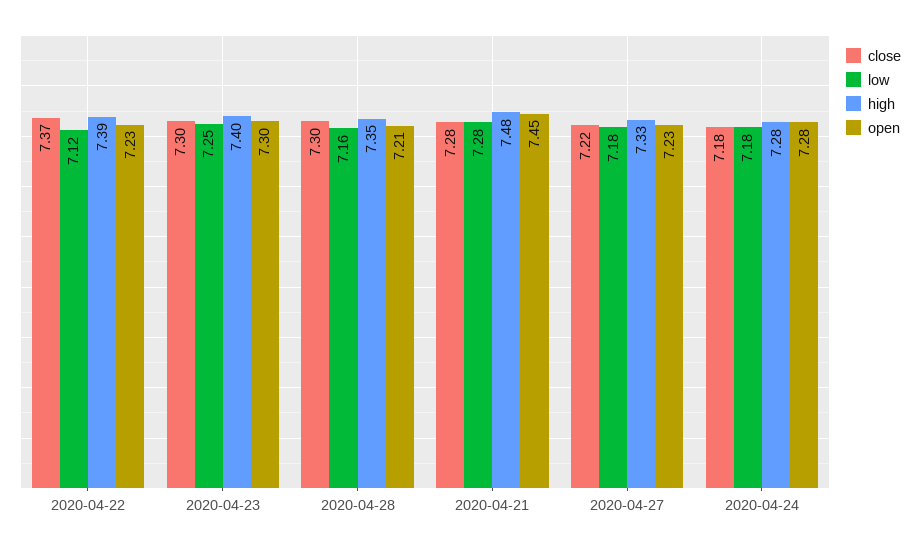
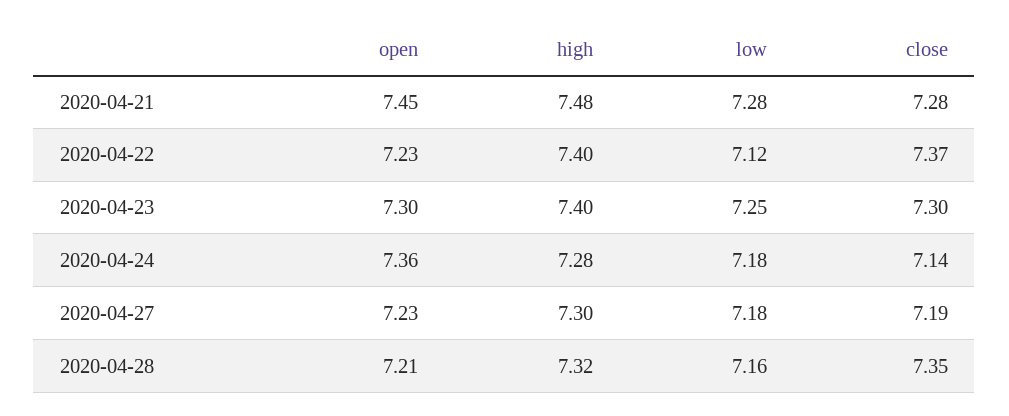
high, 2020-04-22: 7.39 -> 7.4
close, 2020-04-28: 7.3 -> 7.35
high, 2020-04-28: 7.35 -> 7.32
close, 2020-04-27: 7.22 -> 7.19
high, 2020-04-27: 7.33 -> 7.3
close, 2020-04-24: 7.18 -> 7.14
open, 2020-04-24: 7.28 -> 7.36

